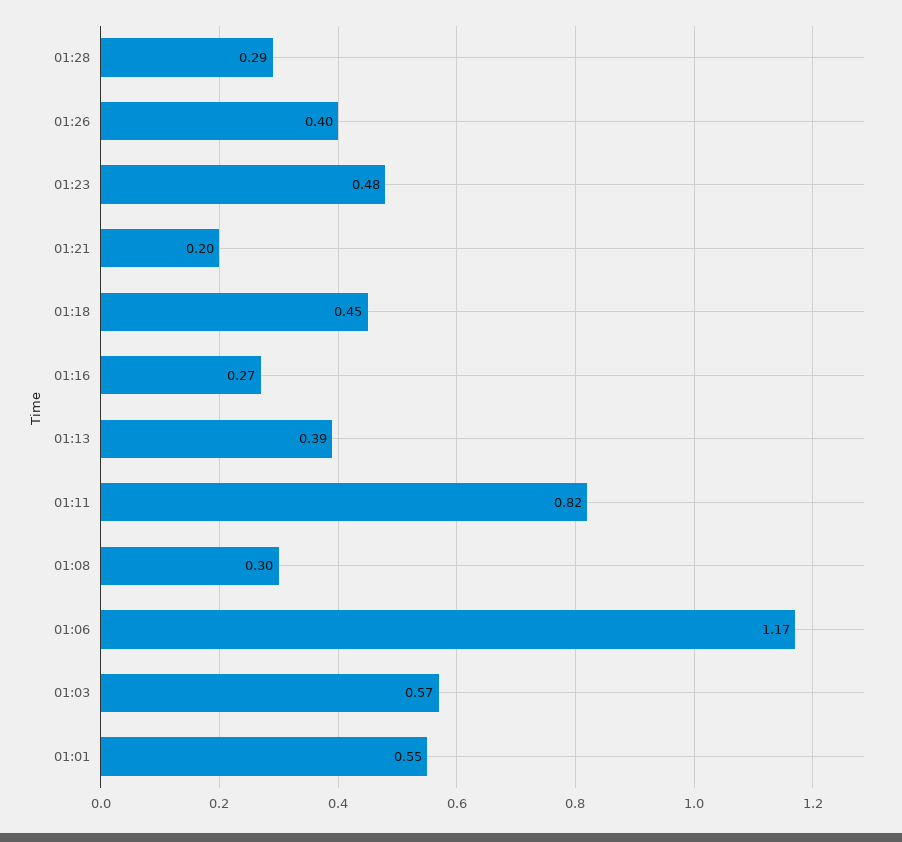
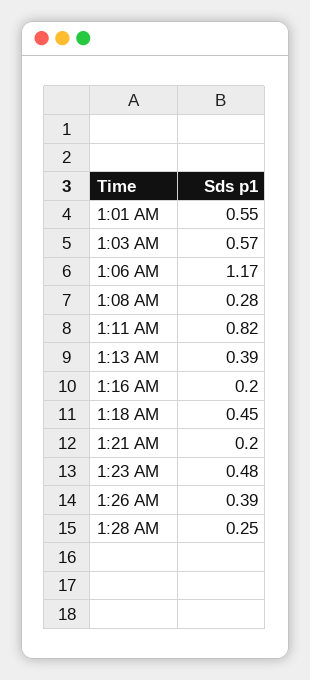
01:28: 0.29 -> 0.25
01:26: 0.4 -> 0.39
01:16: 0.27 -> 0.2
01:08: 0.3 -> 0.28

